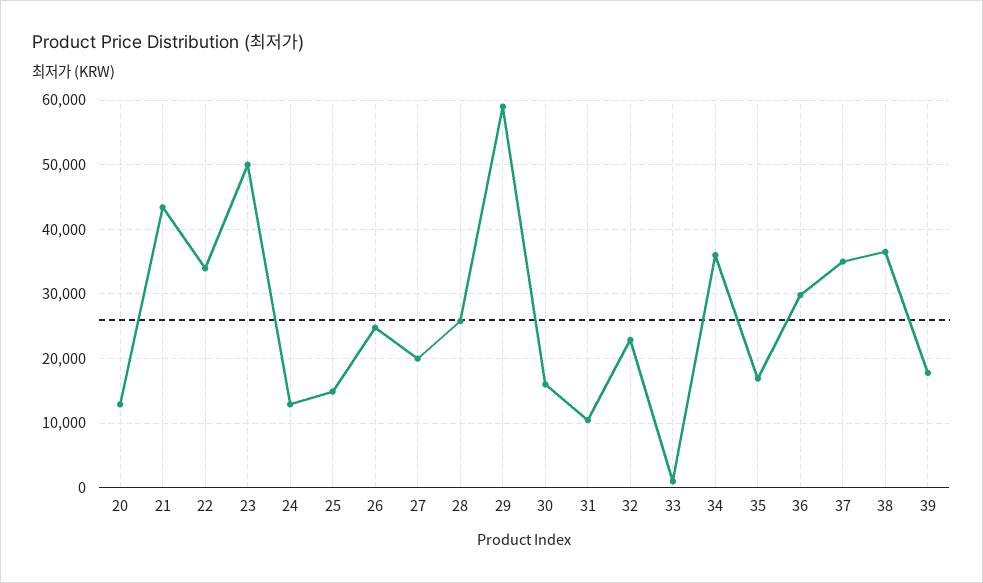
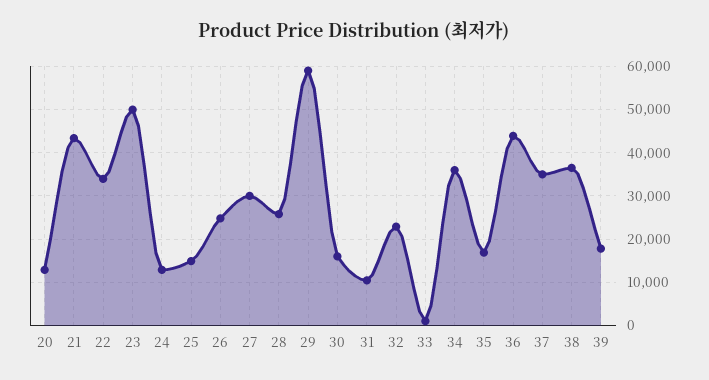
27: 20000 -> 30000
36: 30000 -> 44000

